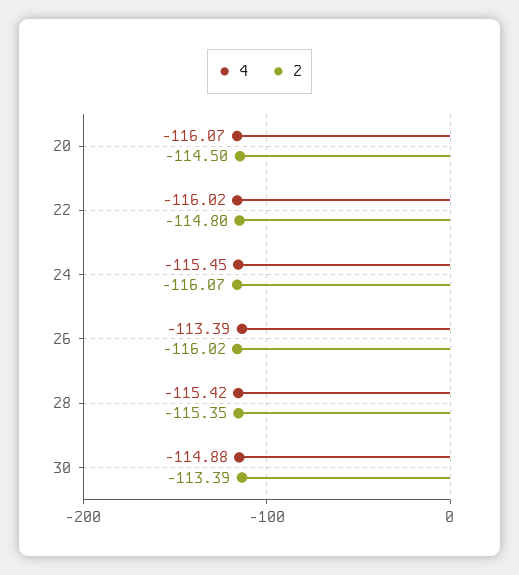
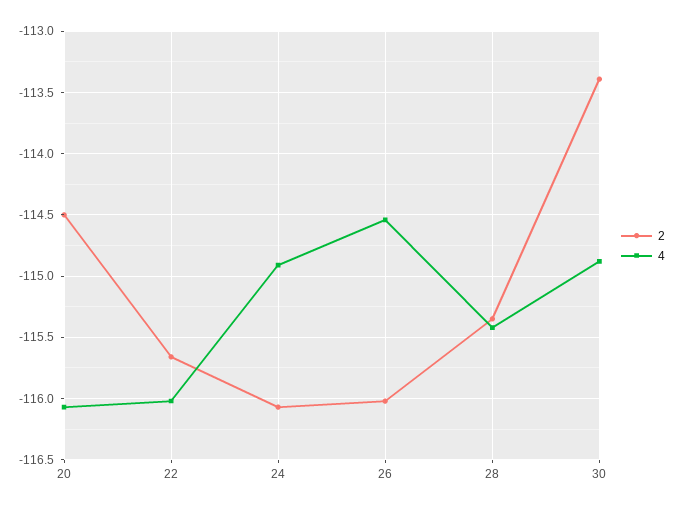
2, 22: -114.8 -> -115.65
4, 24: -115.45 -> -114.9
4, 26: -113.39 -> -114.55

